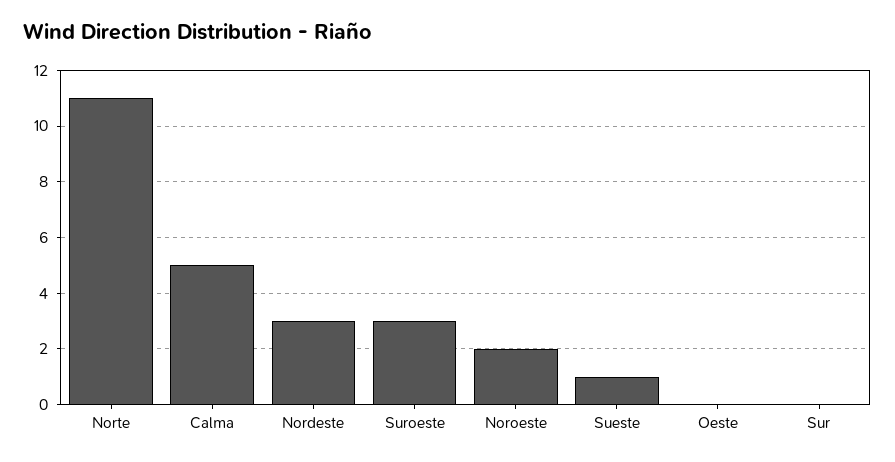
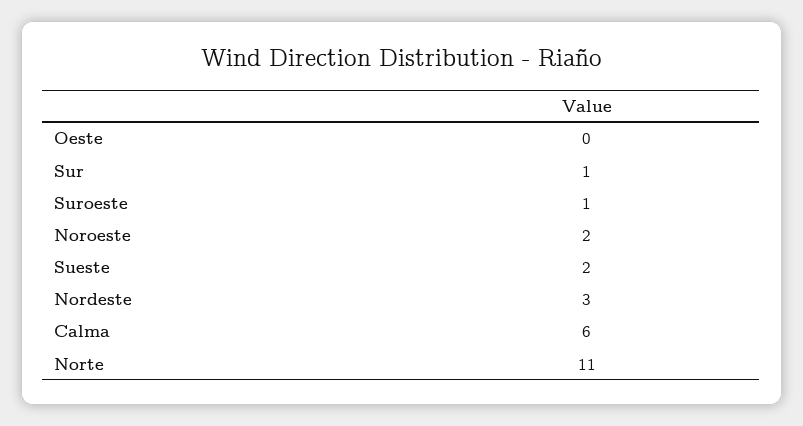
Calma: 5 -> 6
Suroeste: 3 -> 1
Sueste: 1 -> 2
Sur: 0 -> 1

